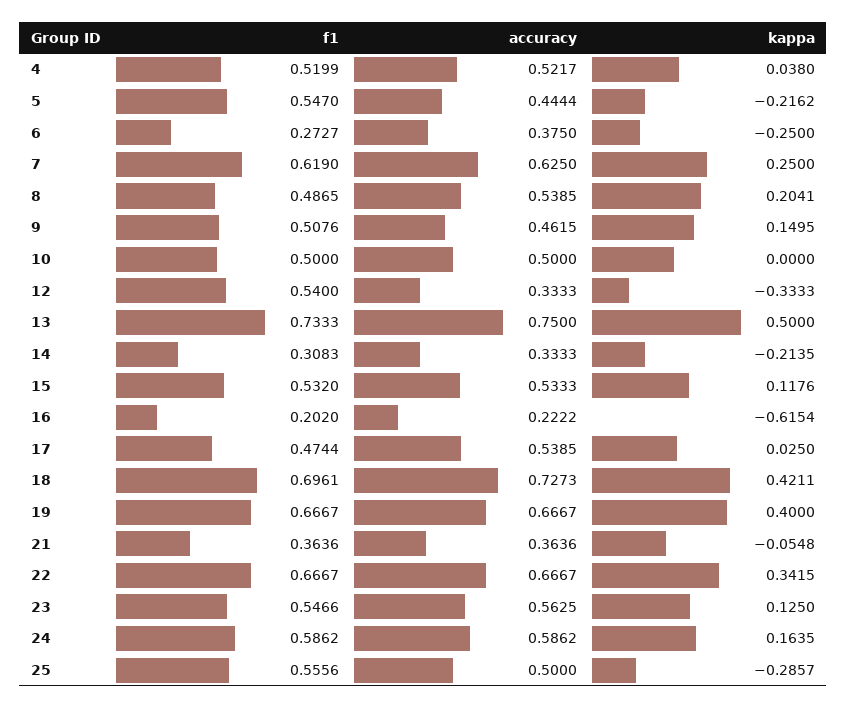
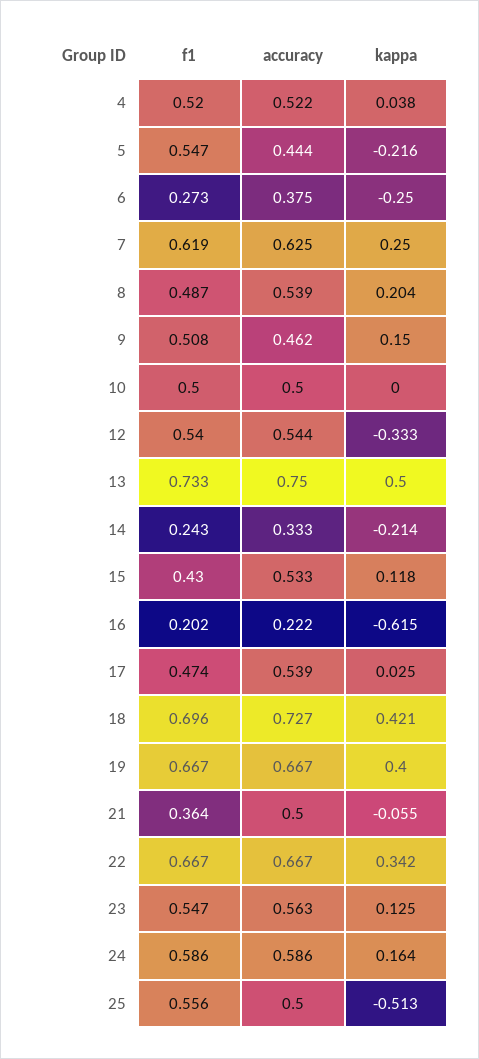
accuracy, 12: 0.3333 -> 0.544
f1, 14: 0.3083 -> 0.243
f1, 15: 0.532 -> 0.43
accuracy, 21: 0.3636 -> 0.5
kappa, 25: -0.2857 -> -0.513

